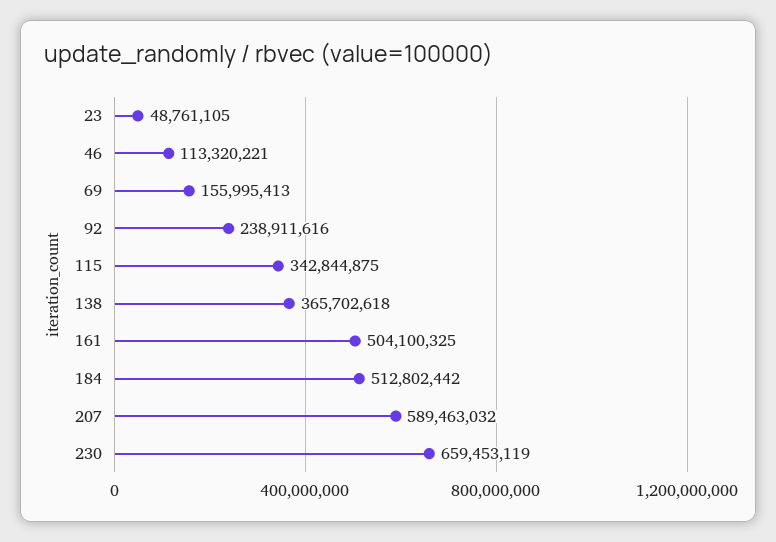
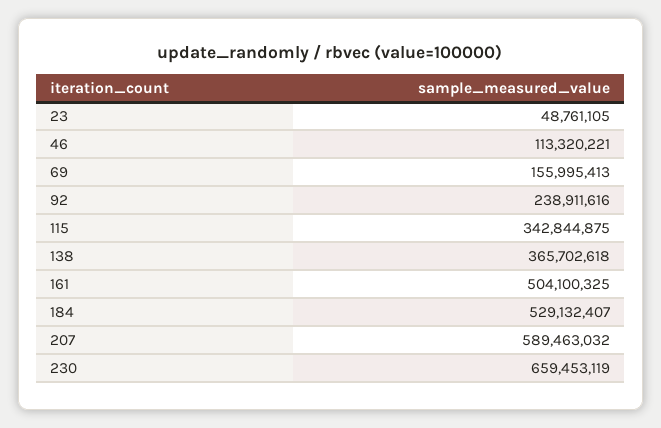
184: 512802442 -> 529132407

